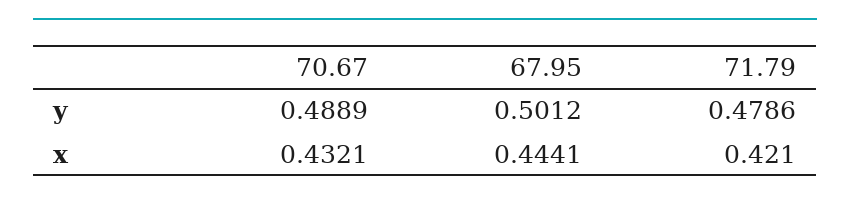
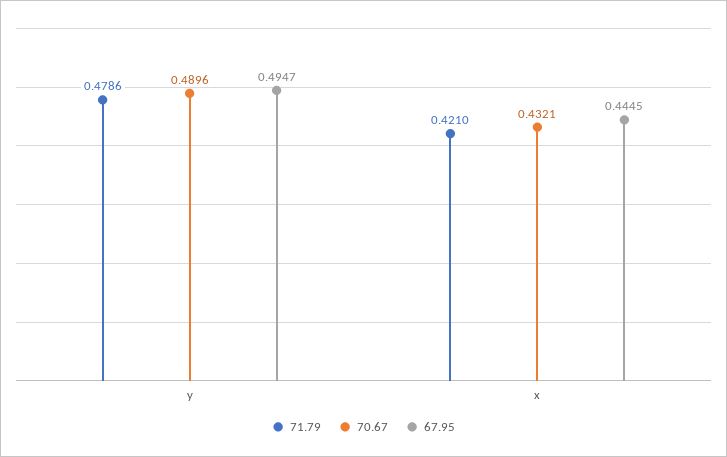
70.67, y: 0.4889 -> 0.4896
67.95, y: 0.5012 -> 0.4947
67.95, x: 0.4441 -> 0.4445

